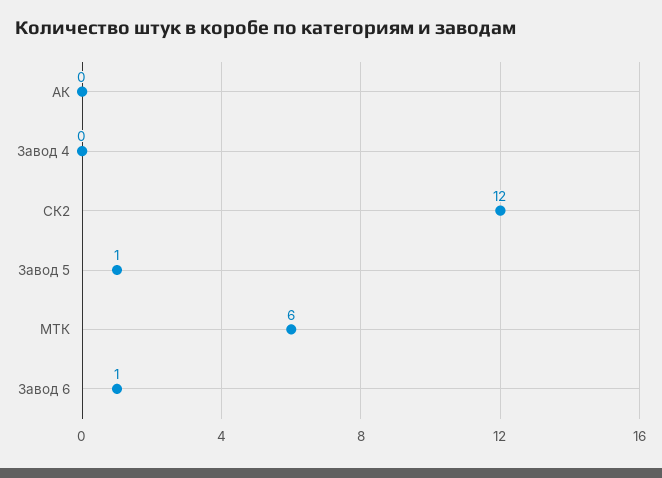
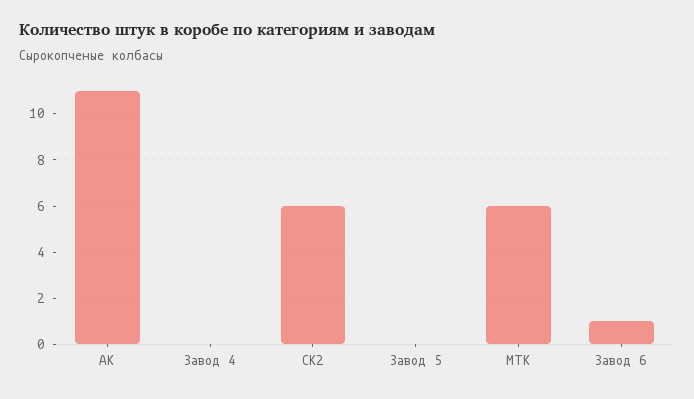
АК: 0 -> 11
СК2: 12 -> 6
Завод 5: 1 -> 0

